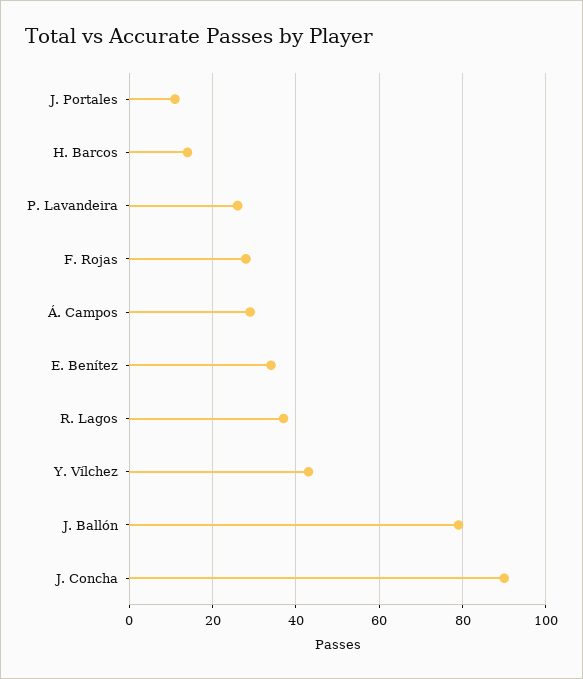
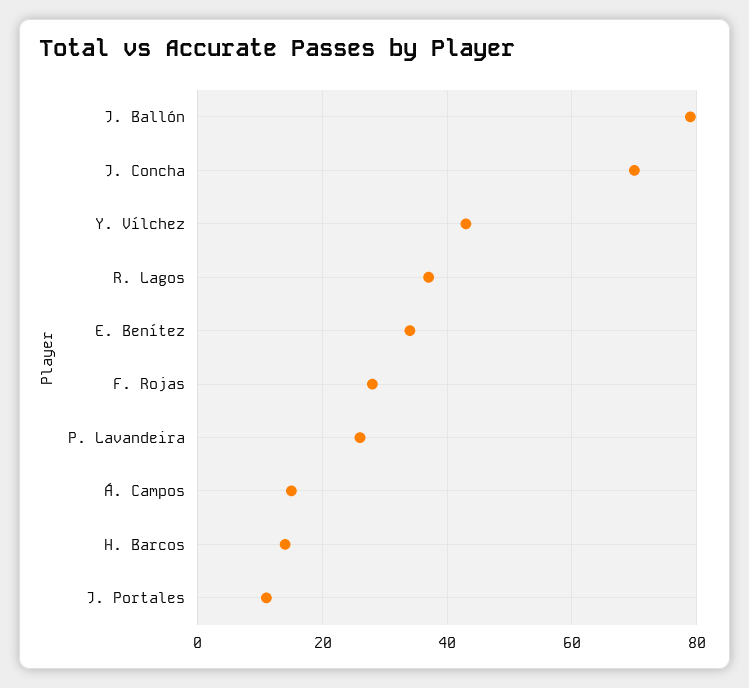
Á. Campos: 30 -> 15
J. Concha: 90 -> 70

